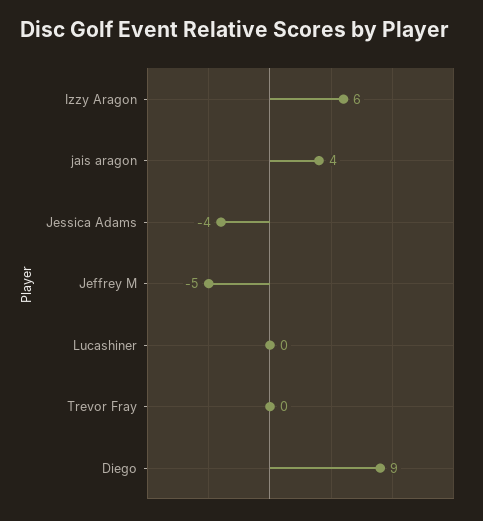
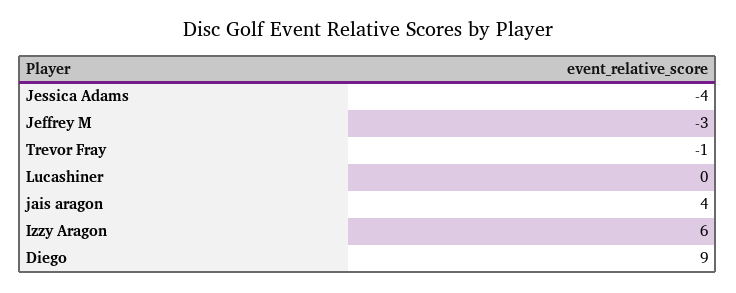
Jeffrey M: -5 -> -3
Trevor Fray: 0 -> -1

